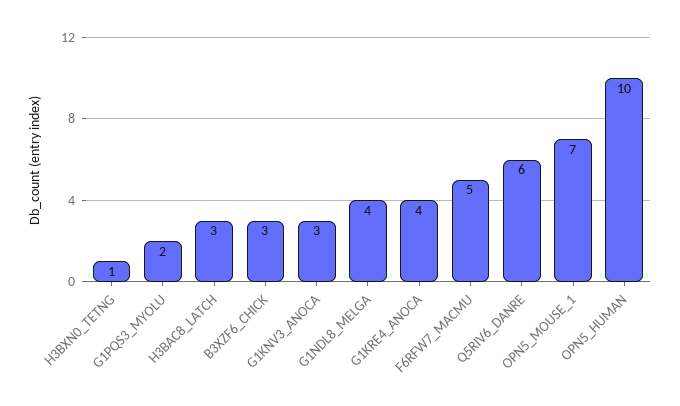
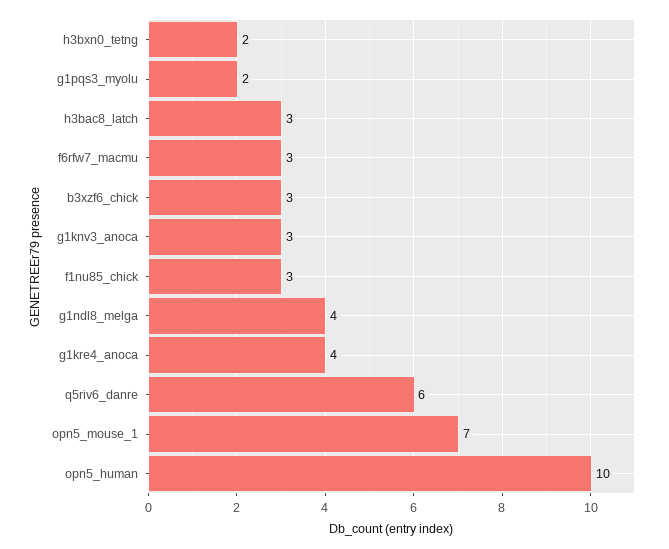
H3BXN0_TETNG: 1 -> 2
F6RFW7_MACMU: 5 -> 3
f1nu85_chick: none -> 3

